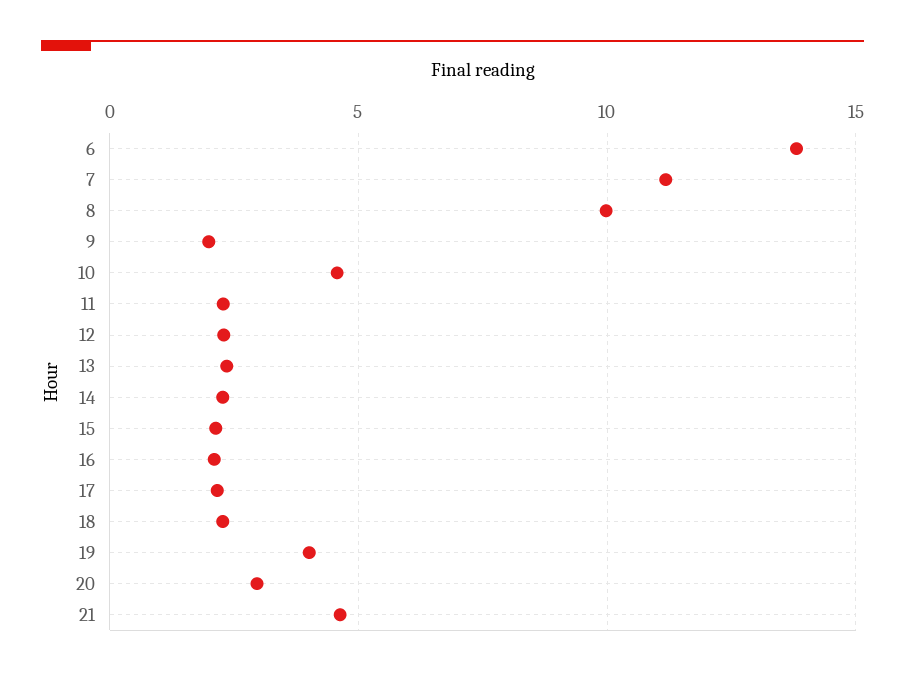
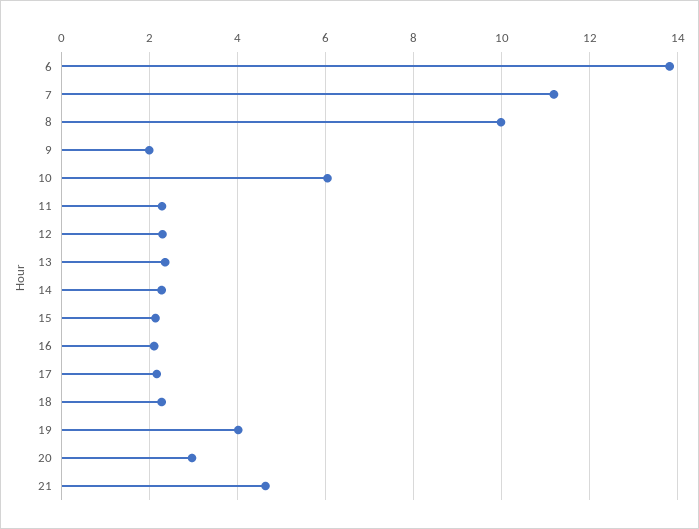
10: 4.5 -> 6

